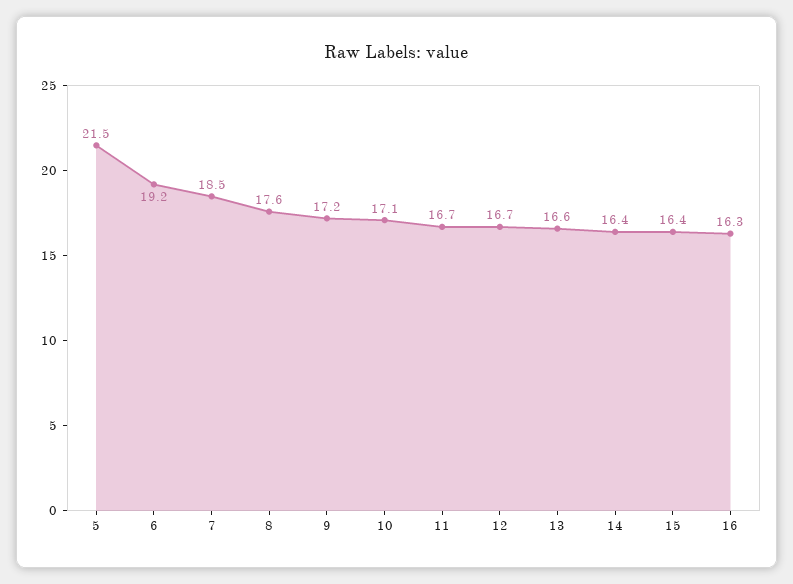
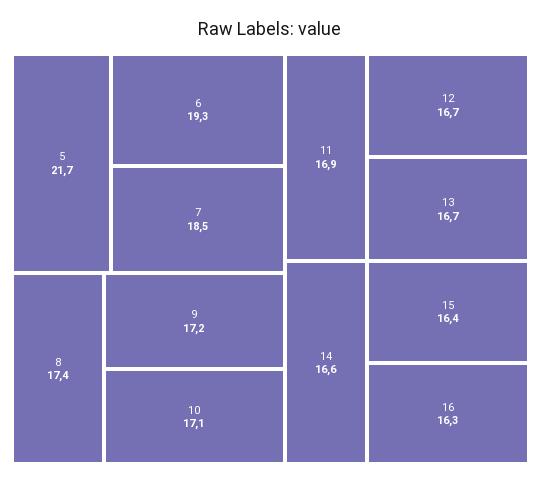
5: 21.5 -> 21.7
6: 19.2 -> 19.3
8: 17.6 -> 17.4
11: 16.7 -> 16.9
13: 16.6 -> 16.7
14: 16.4 -> 16.6

